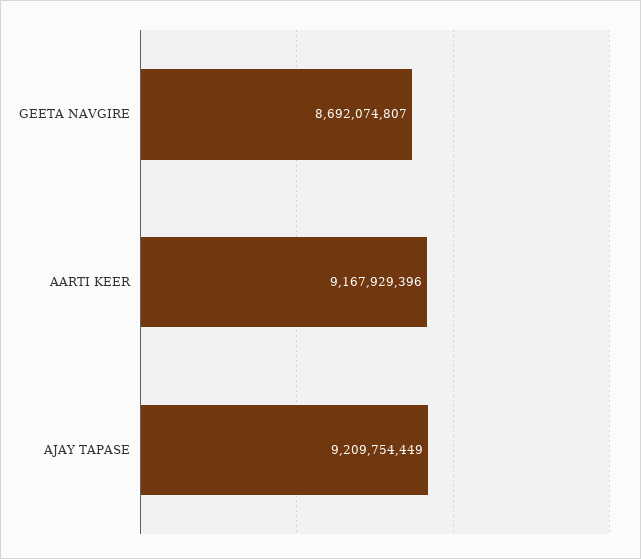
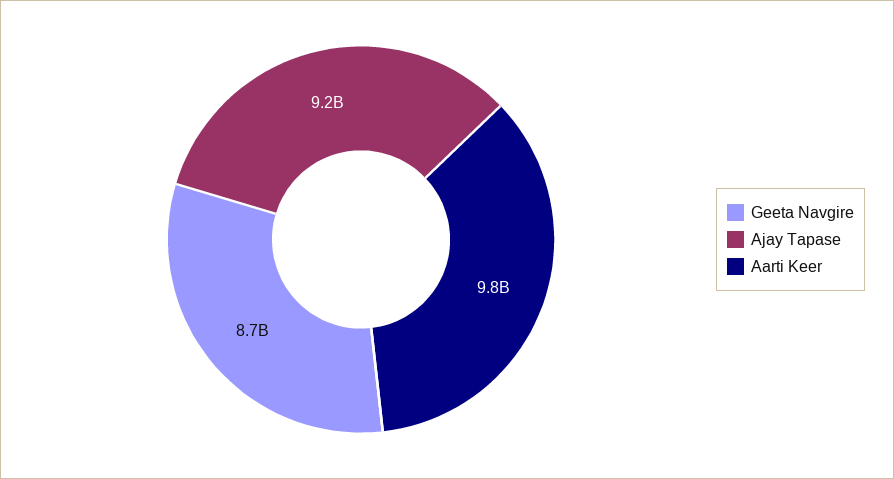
AARTI KEER: 9167929396 -> 9800000000

